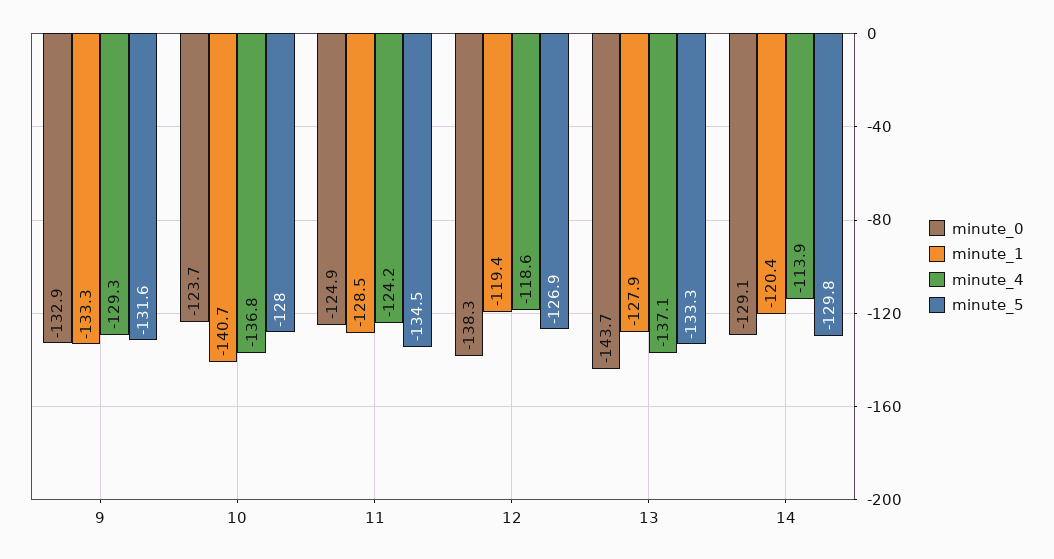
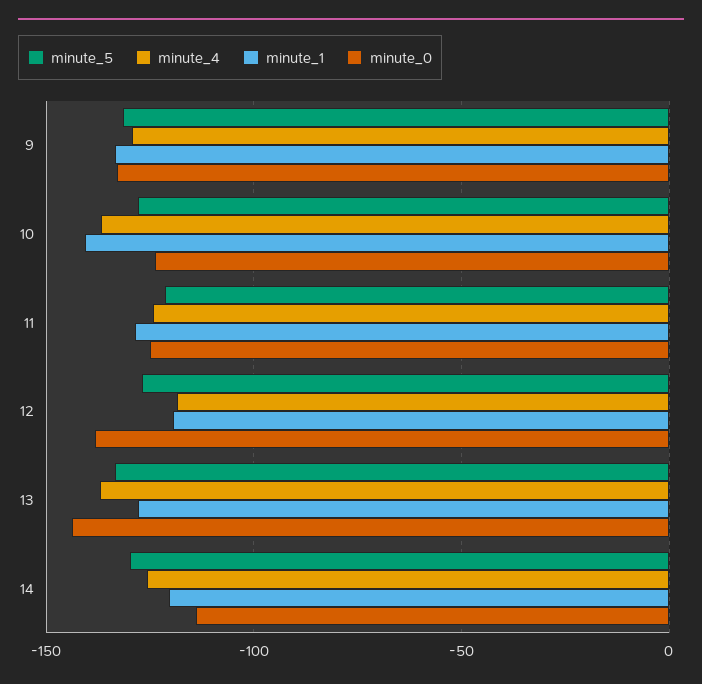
minute_5, 11: -134.5 -> -120
minute_0, 14: -129.1 -> -115
minute_4, 14: -113.9 -> -125

